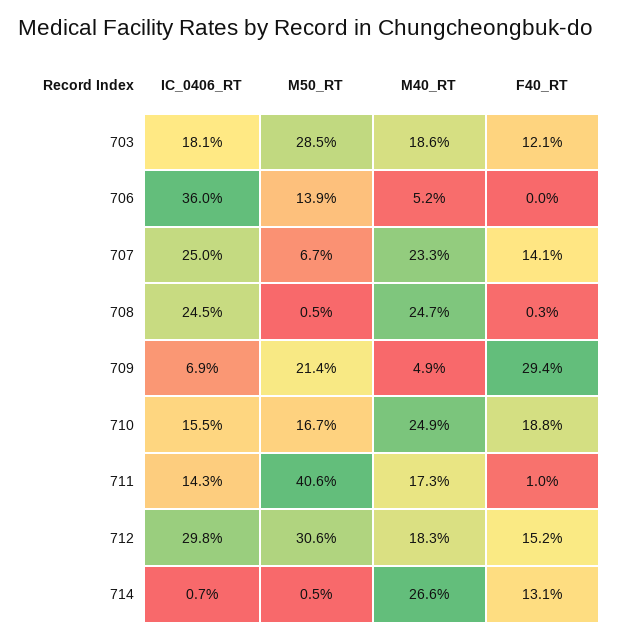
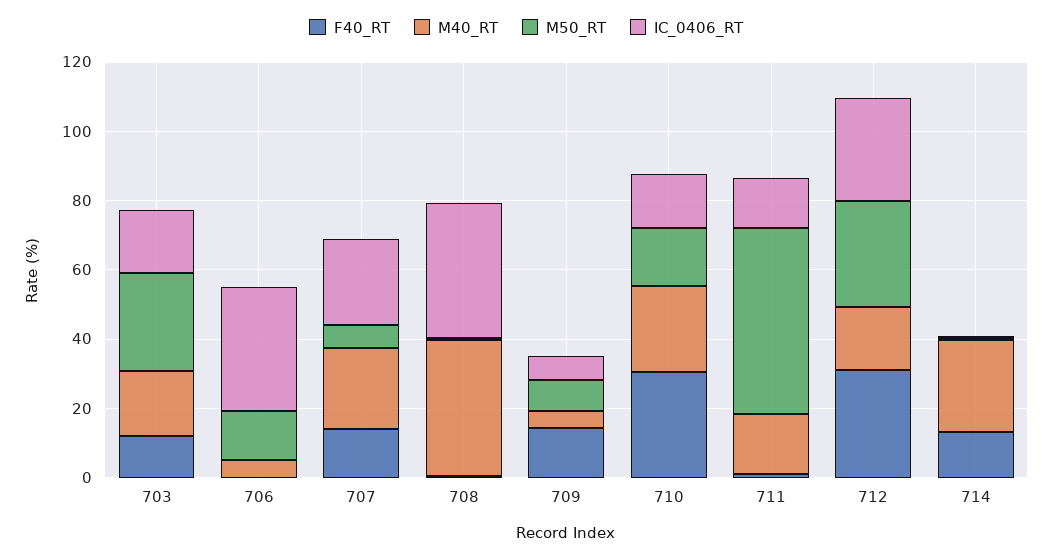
IC_0406_RT, 708: 24.5 -> 40
M40_RT, 708: 24.7 -> 40
M50_RT, 709: 21.4 -> 10
F40_RT, 709: 29.4 -> 15
F40_RT, 710: 18.8 -> 30
M50_RT, 711: 40.6 -> 55
F40_RT, 712: 15.2 -> 30

